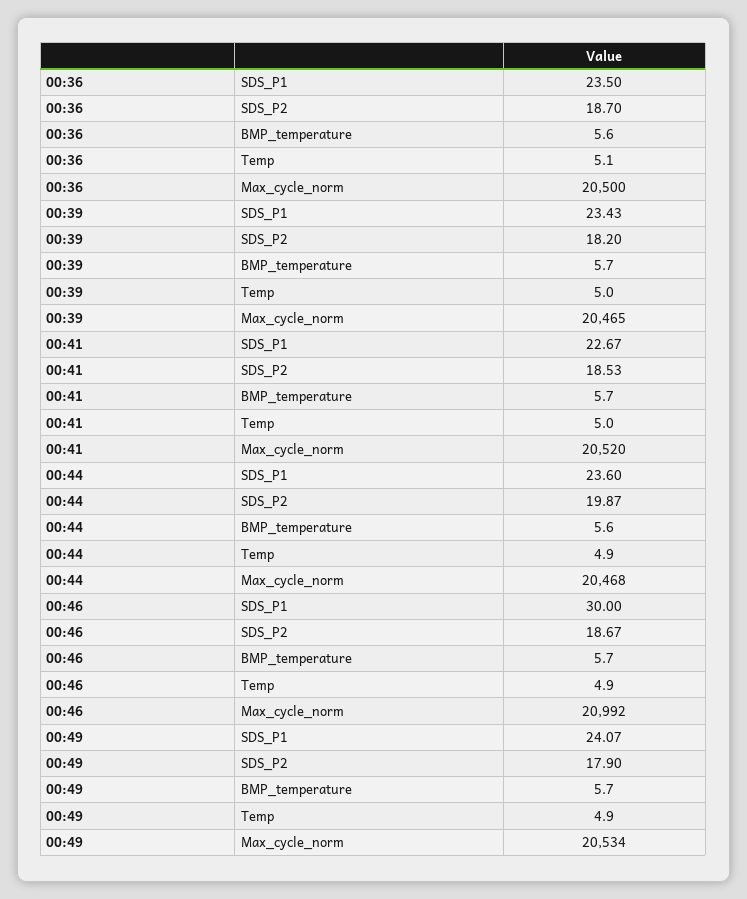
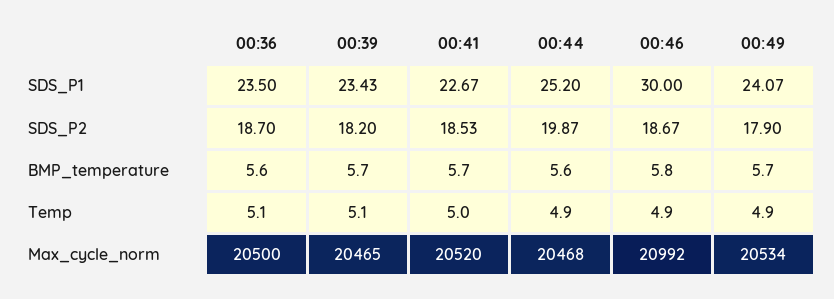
00:39, Temp: 5 -> 5.1
00:44, SDS_P1: 23.6 -> 25.2
00:46, BMP_temperature: 5.7 -> 5.8

